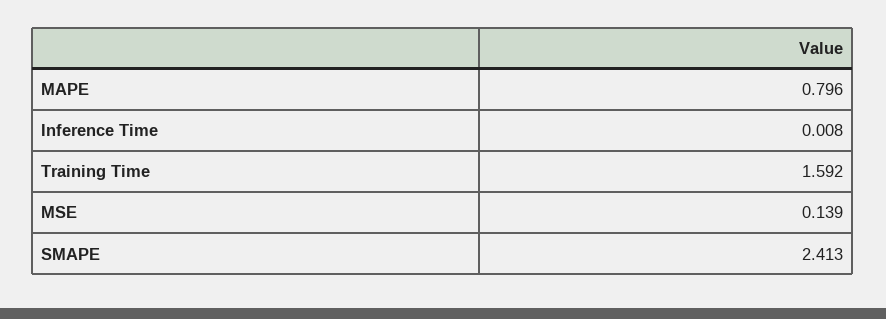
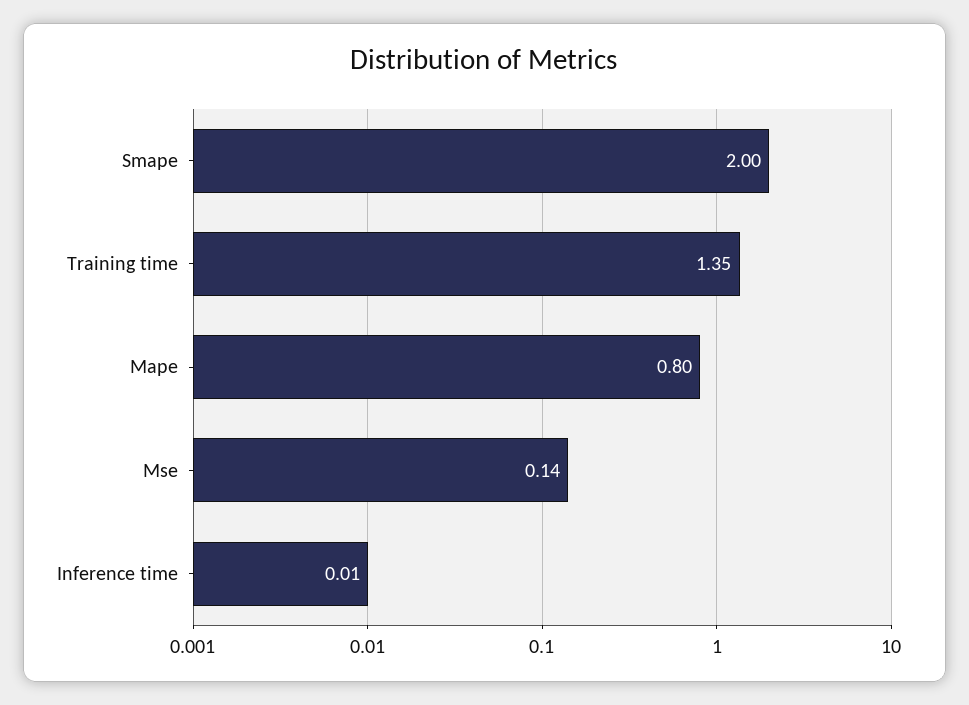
Training Time: 1.592 -> 1.35
SMAPE: 2.413 -> 2

